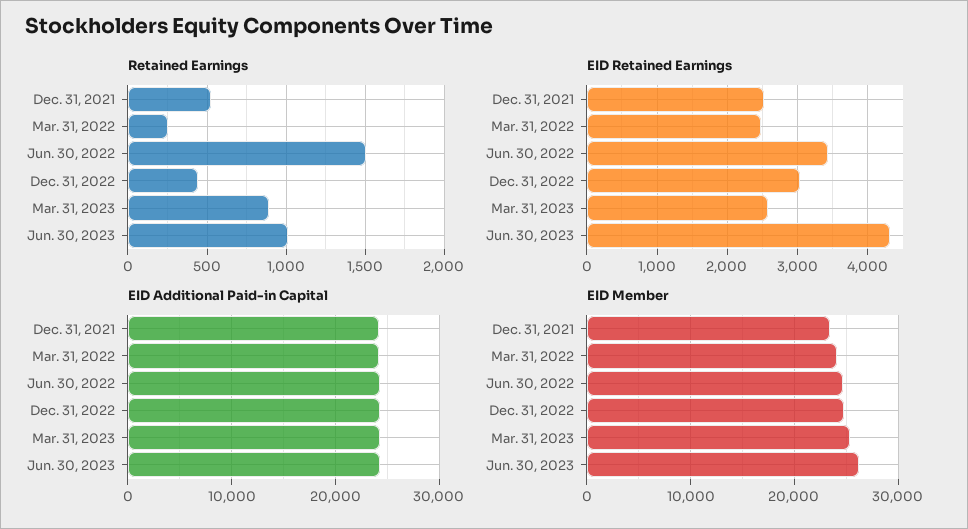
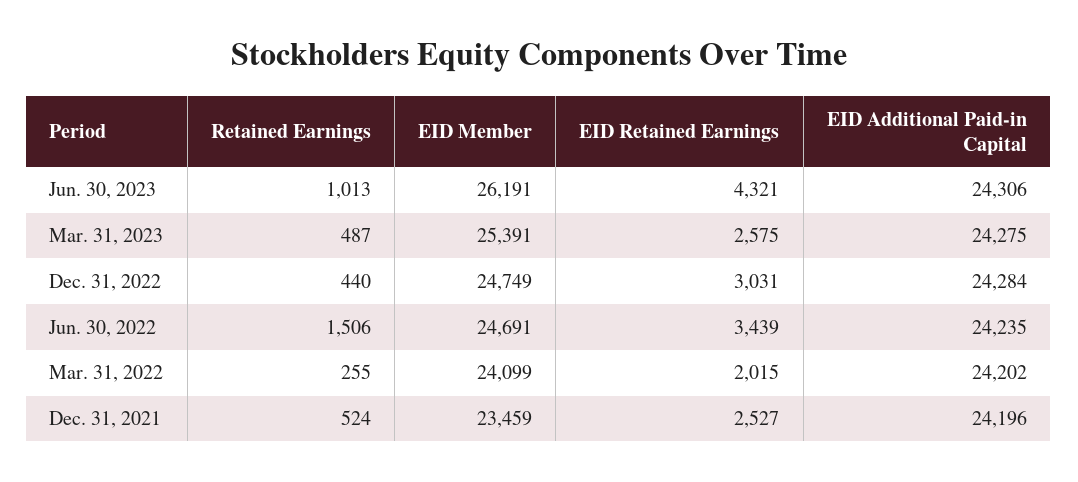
Retained Earnings, Mar. 31, 2023: 900 -> 487
EID Retained Earnings, Mar. 31, 2022: 2500 -> 2015

